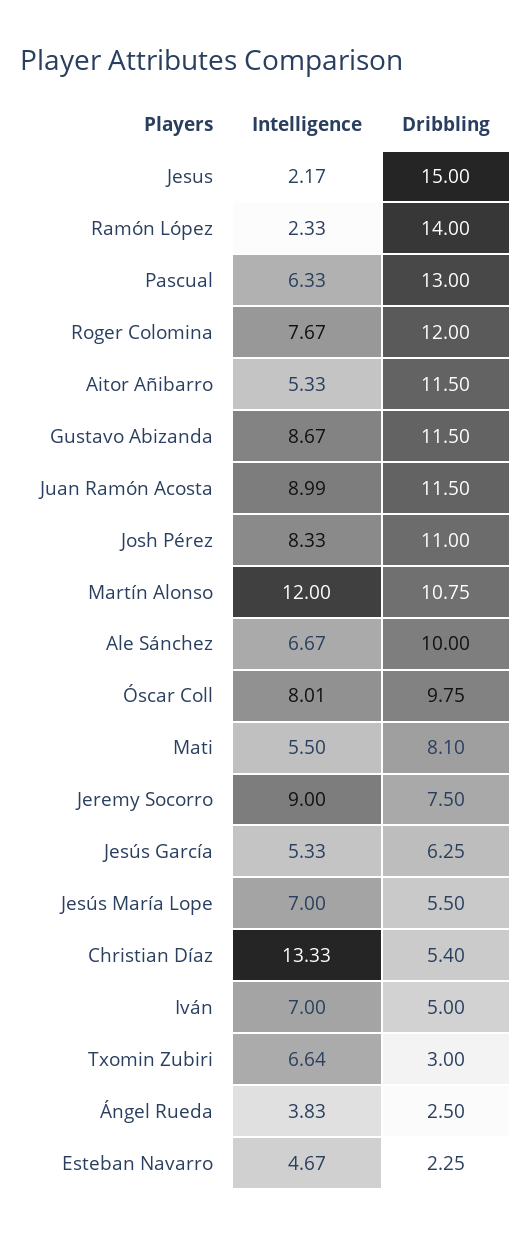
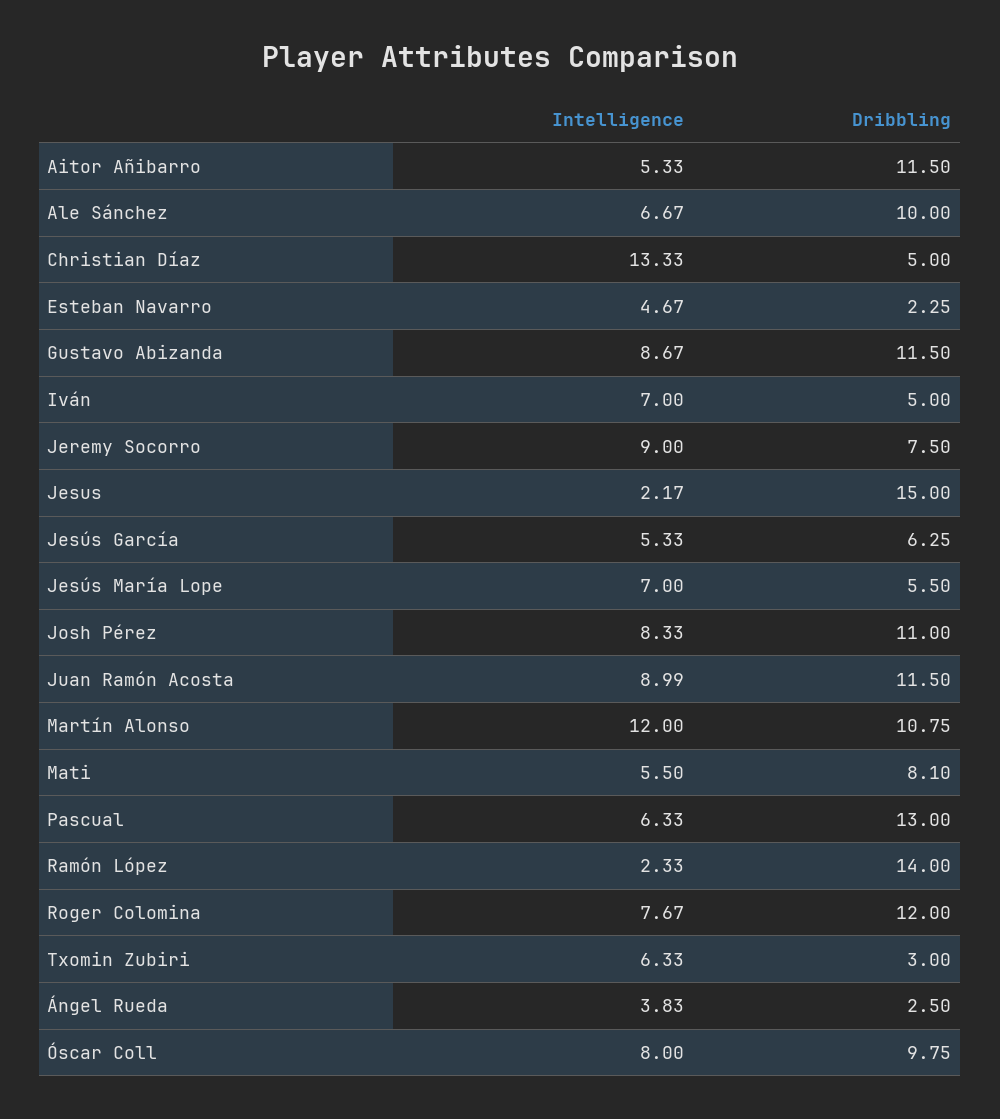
Intelligence, Óscar Coll: 8.01 -> 8
Dribbling, Christian Díaz: 5.4 -> 5
Intelligence, Txomin Zubiri: 6.64 -> 6.33

